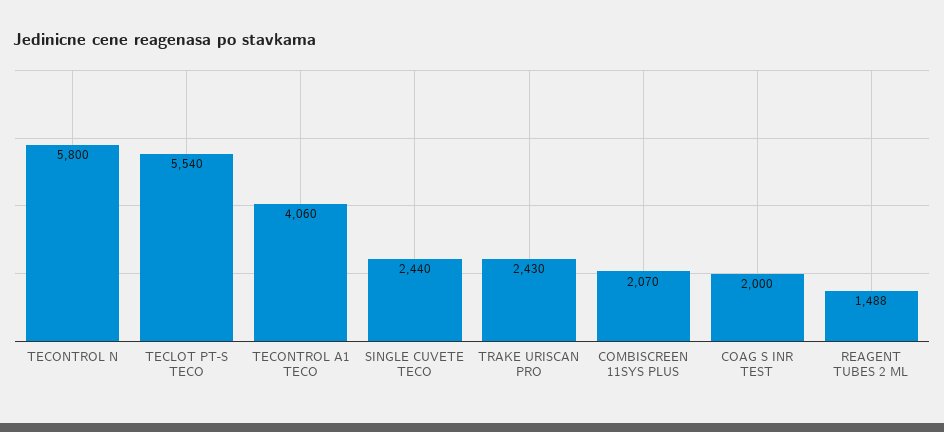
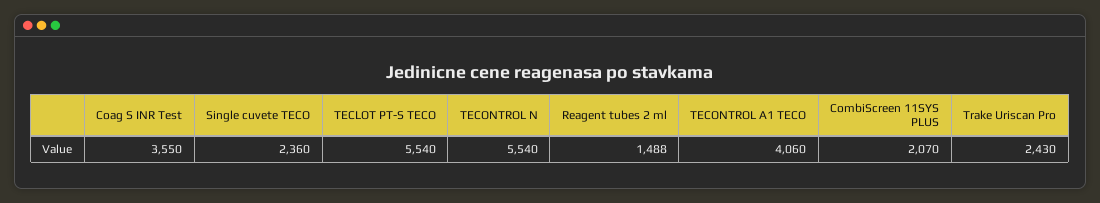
TECONTROL N: 5800 -> 5540
SINGLE CUVETE TECO: 2440 -> 2360
COAG S INR TEST: 2000 -> 3550

